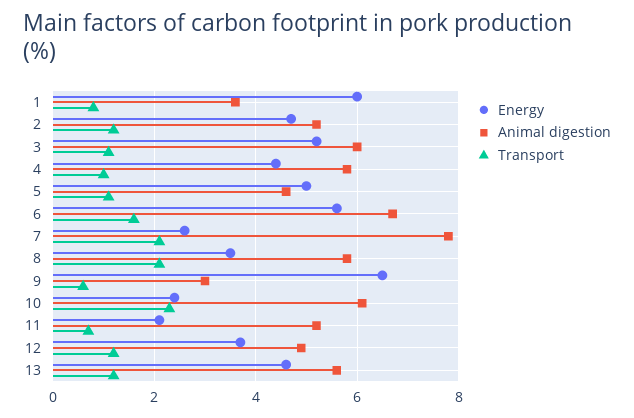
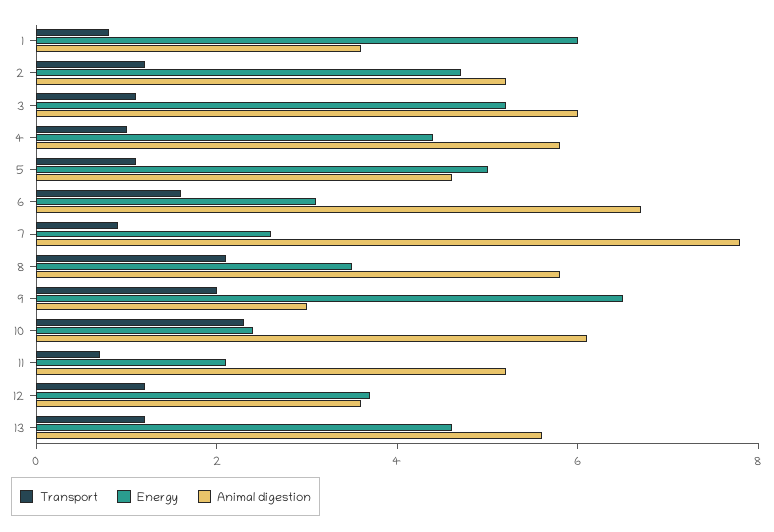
Energy, 6: 5.5 -> 3
Transport, 7: 2 -> 1
Transport, 9: 0.5 -> 2
Animal digestion, 12: 5 -> 3.5

